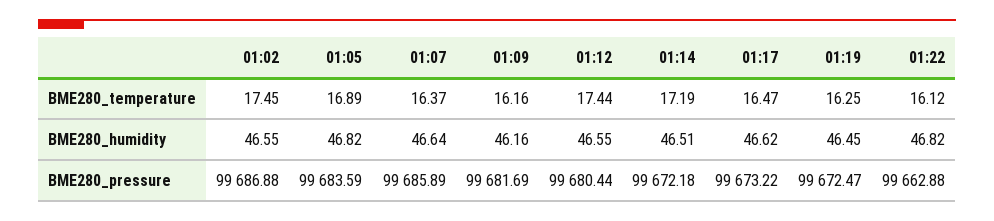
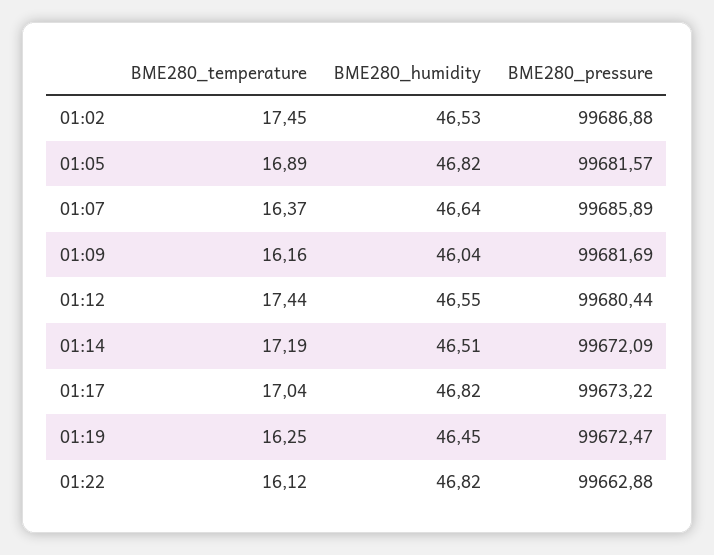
01:17, BME280_temperature: 16.47 -> 17.04
01:02, BME280_humidity: 46.55 -> 46.53
01:09, BME280_humidity: 46.16 -> 46.04
01:17, BME280_humidity: 46.62 -> 46.82
01:05, BME280_pressure: 99683.59 -> 99681.57
01:14, BME280_pressure: 99672.18 -> 99672.09

